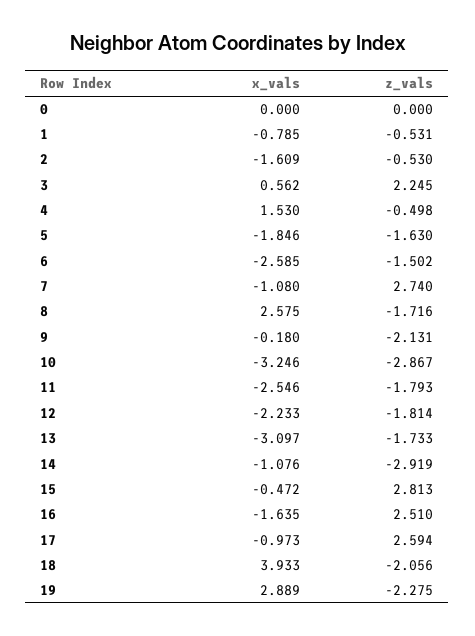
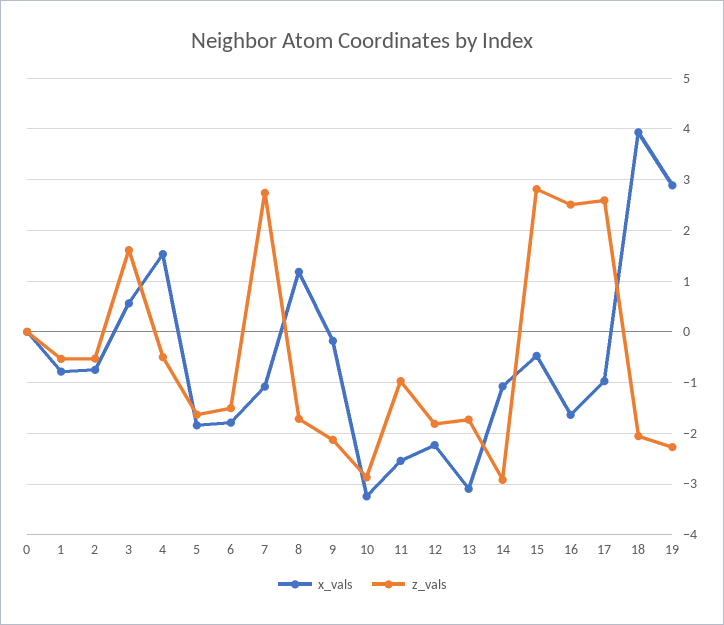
x_vals, 2: -1.609 -> -0.8
z_vals, 3: 2.245 -> 1.6
x_vals, 6: -2.585 -> -1.8
x_vals, 8: 2.575 -> 1.2
z_vals, 11: -1.793 -> -1

